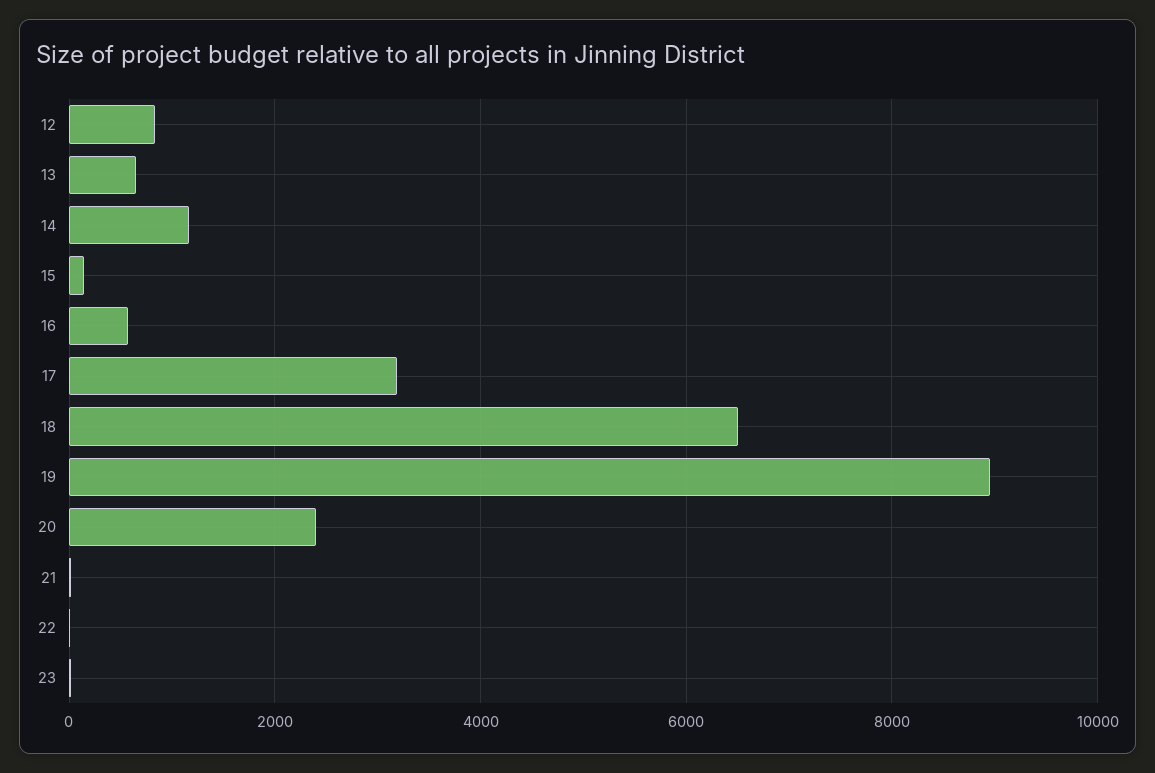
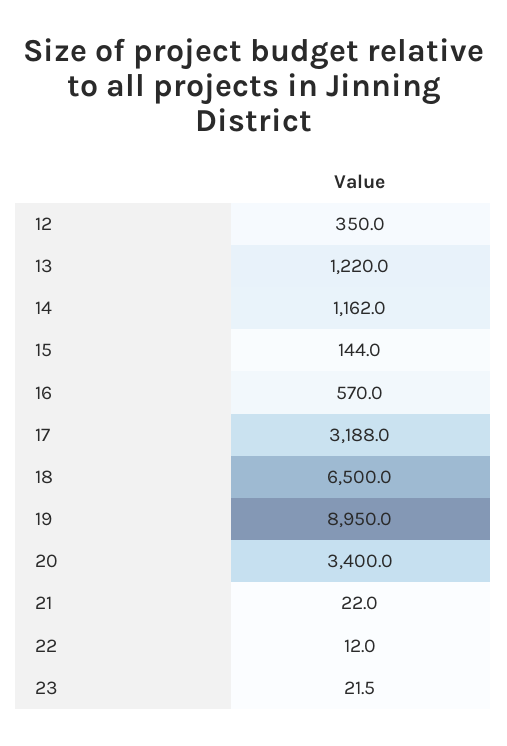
12: 800 -> 350
13: 600 -> 1220
20: 2400 -> 3400

